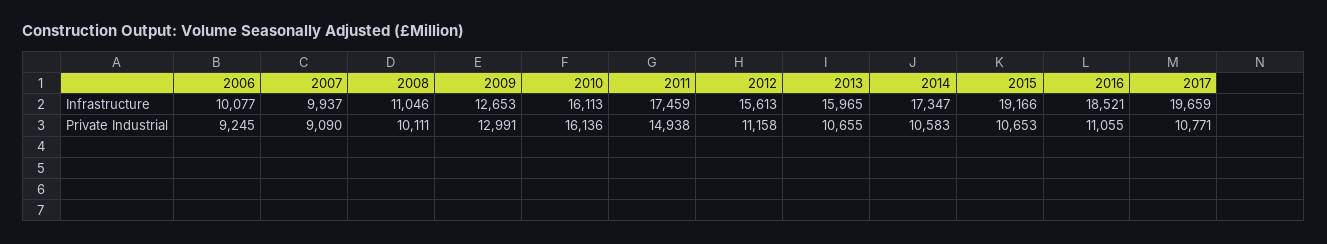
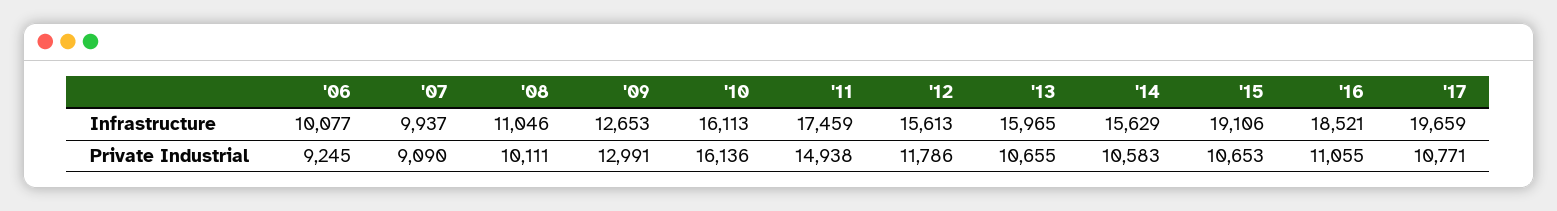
2014, Infrastructure: 17347 -> 15629
2015, Infrastructure: 19166 -> 19106
2012, Private Industrial: 11158 -> 11786

